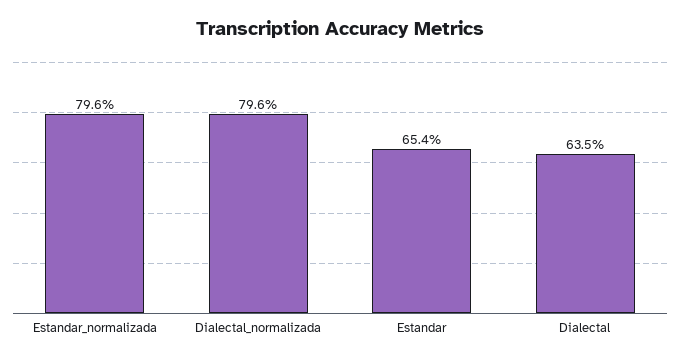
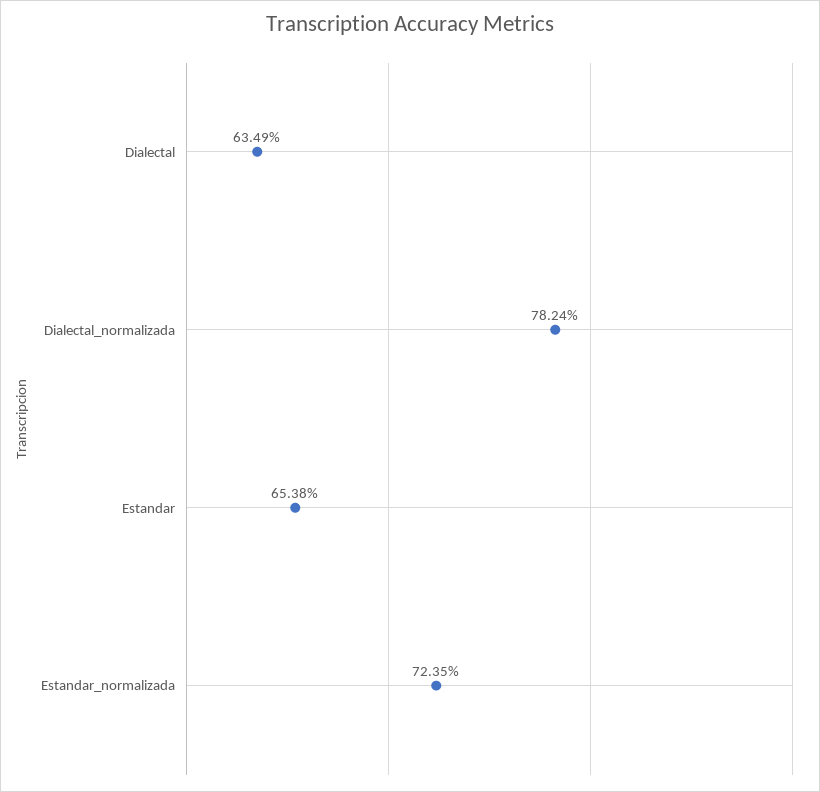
Estandar_normalizada: 79.6 -> 72.35
Dialectal_normalizada: 79.6 -> 78.24

